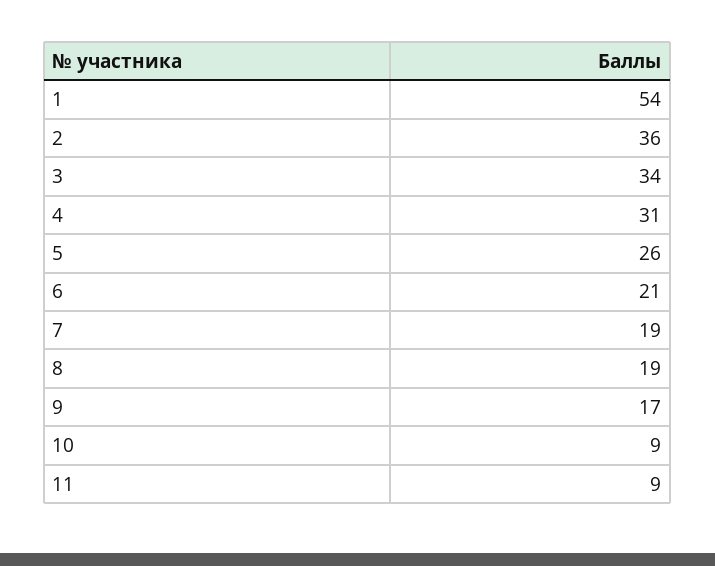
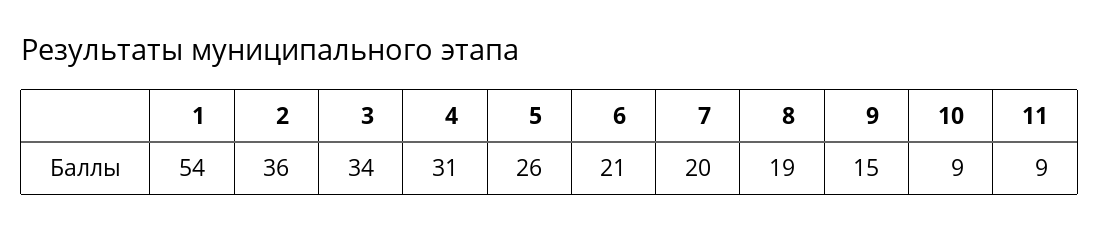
7: 19 -> 20
9: 17 -> 15

